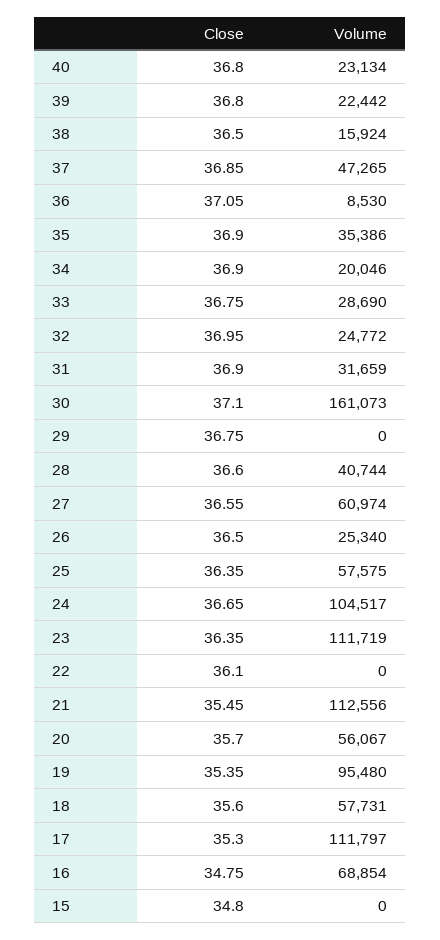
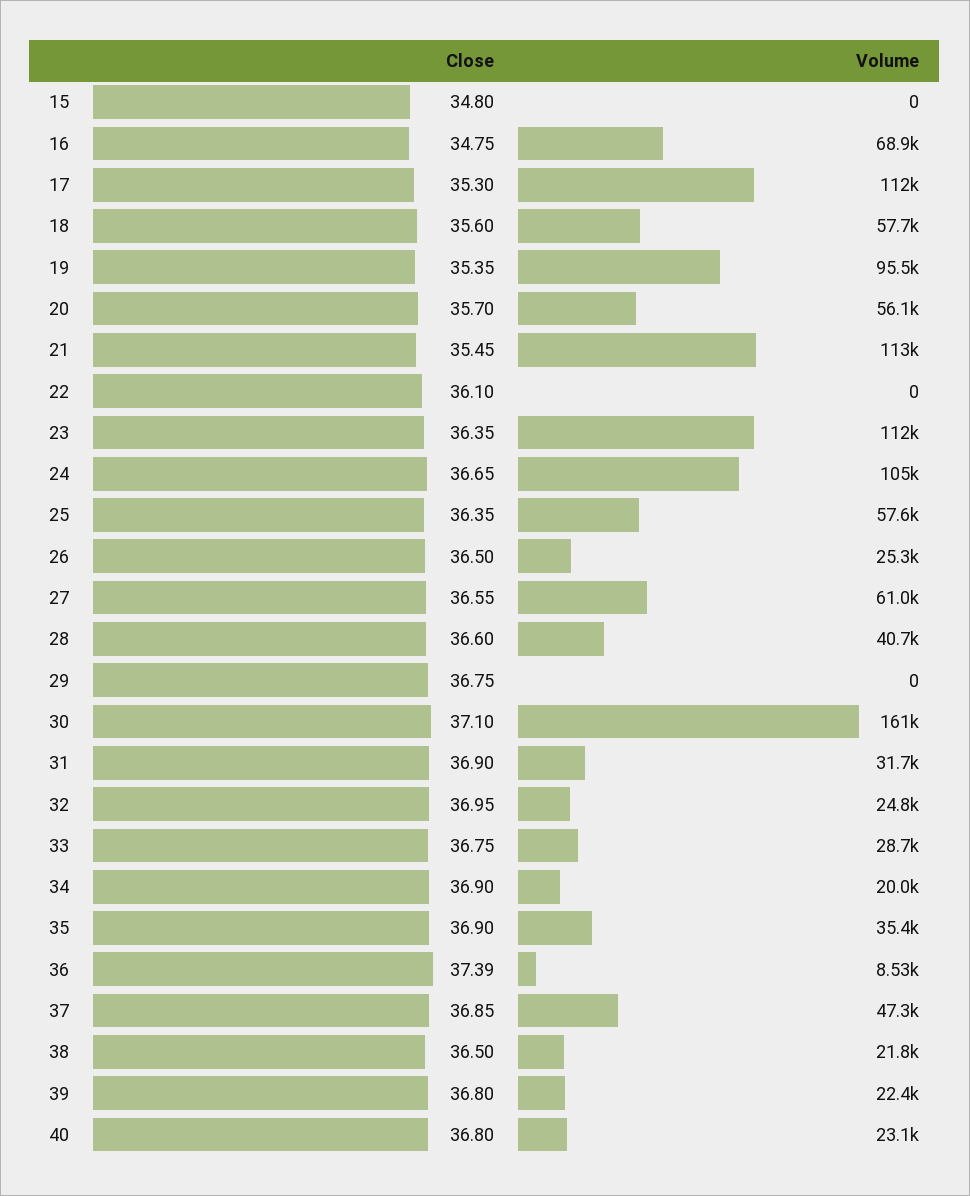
Volume, 38: 15924 -> 21800
Close, 36: 37.05 -> 37.39

